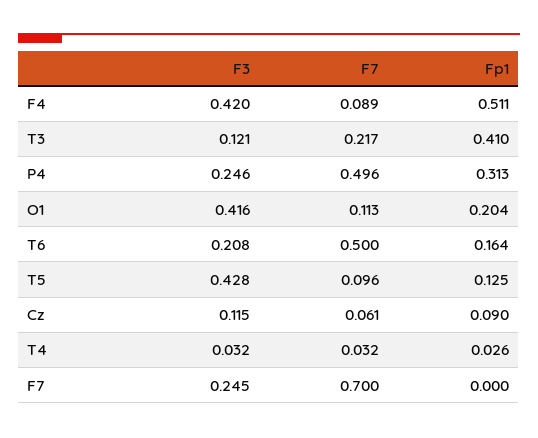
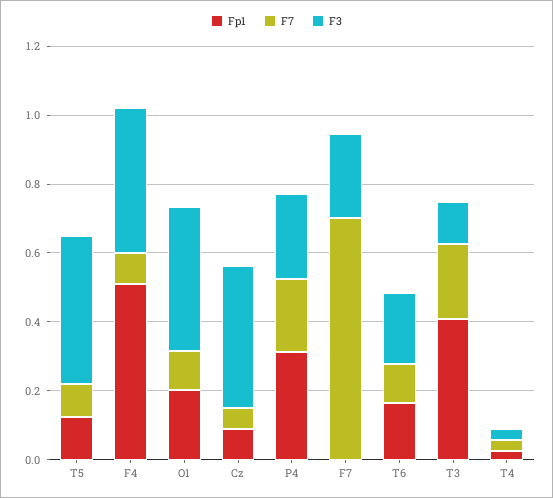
F7, P4: 0.496 -> 0.2
F7, T6: 0.5 -> 0.1
F3, Cz: 0.115 -> 0.4

